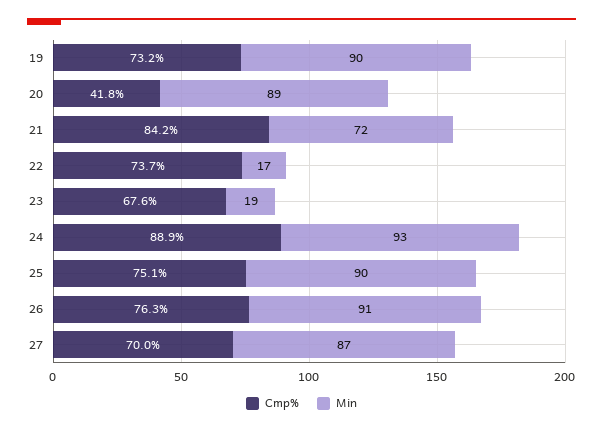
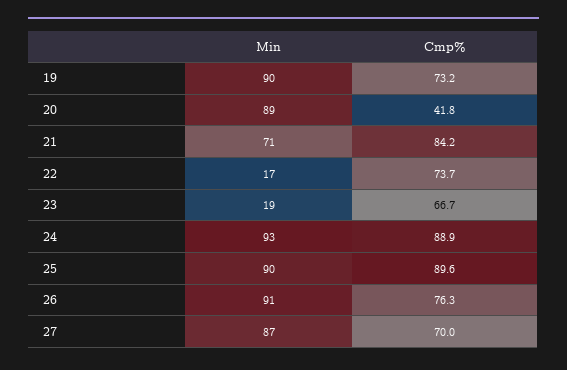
Min, 21: 72 -> 71
Cmp%, 23: 67.6 -> 66.7
Cmp%, 25: 75.1 -> 89.6

